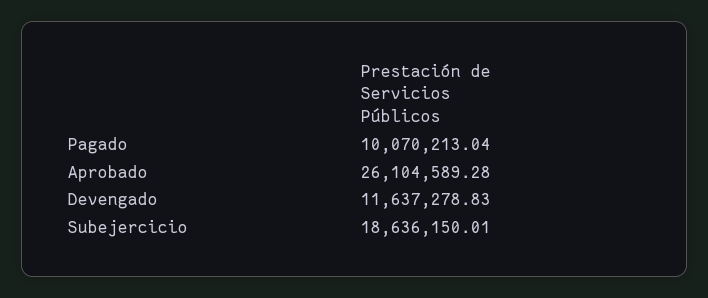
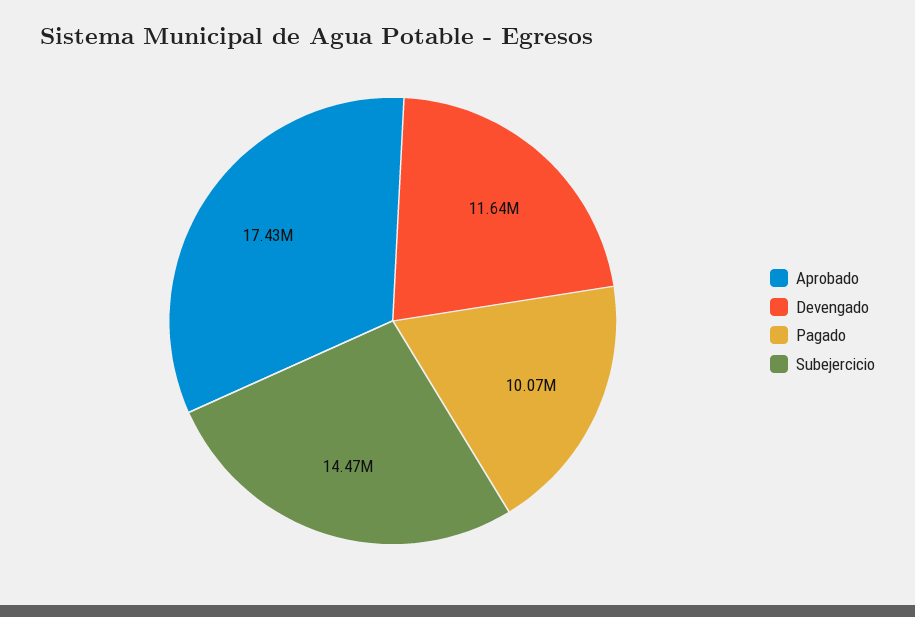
Aprobado: 26104589.28 -> 17430000
Subejercicio: 18636150.01 -> 14470000

